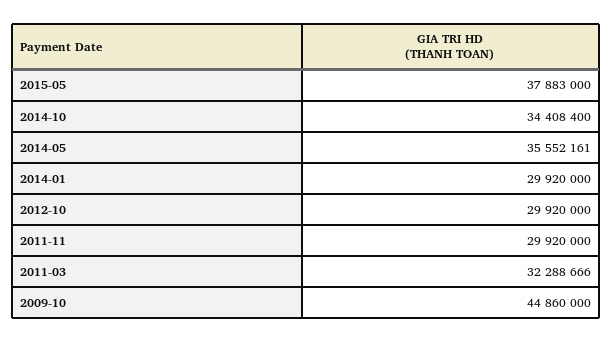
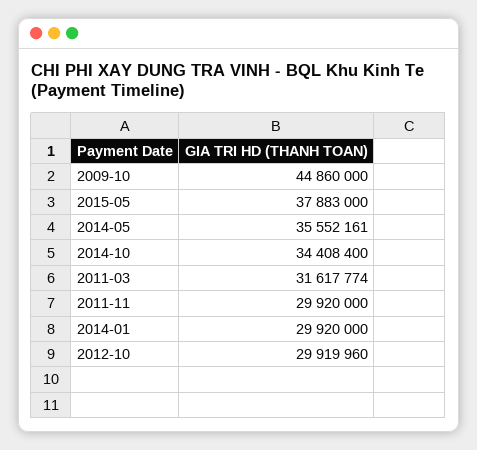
2012-10: 29920000 -> 29919960
2011-03: 32288666 -> 31617774

